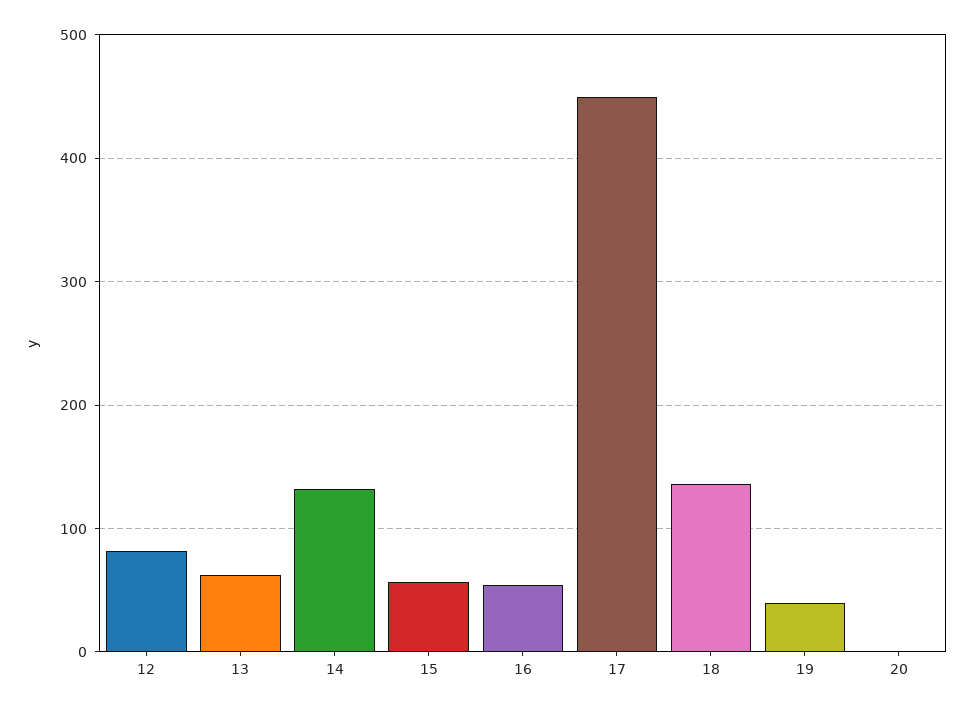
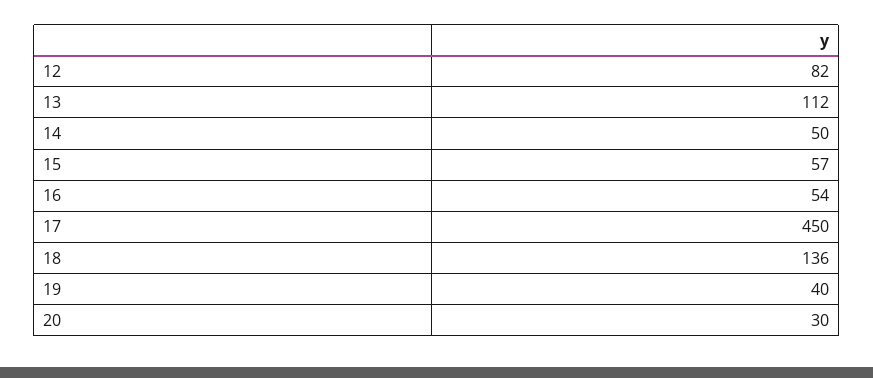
13: 60 -> 112
14: 130 -> 50
20: 0 -> 30

